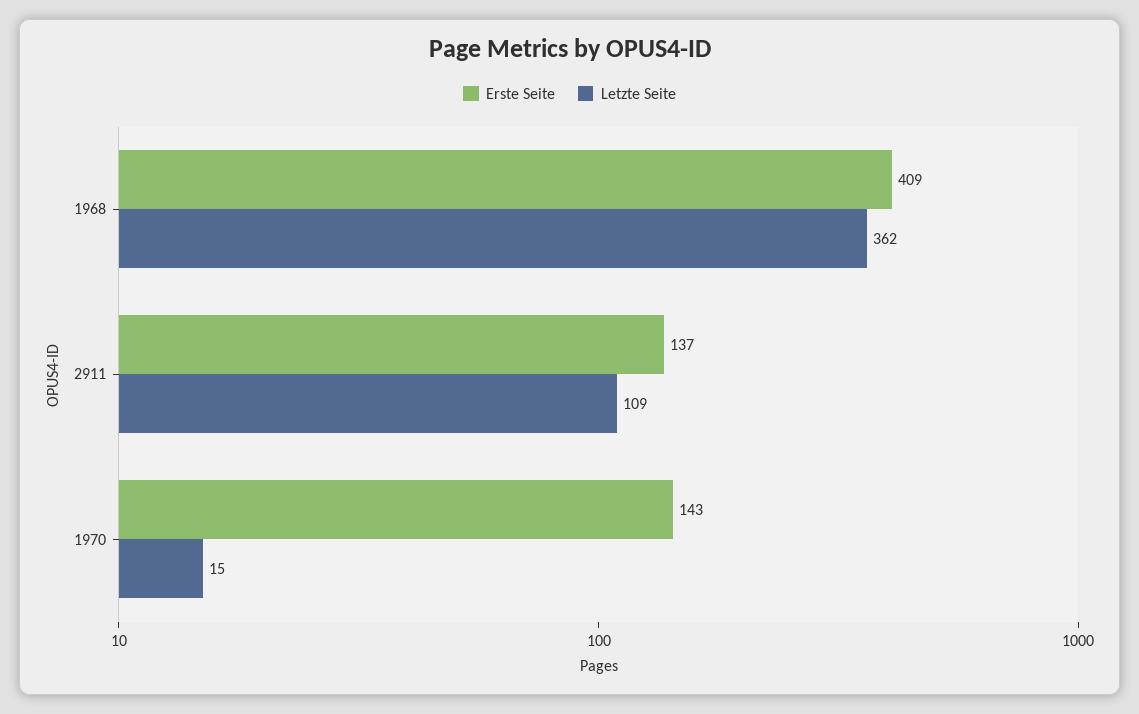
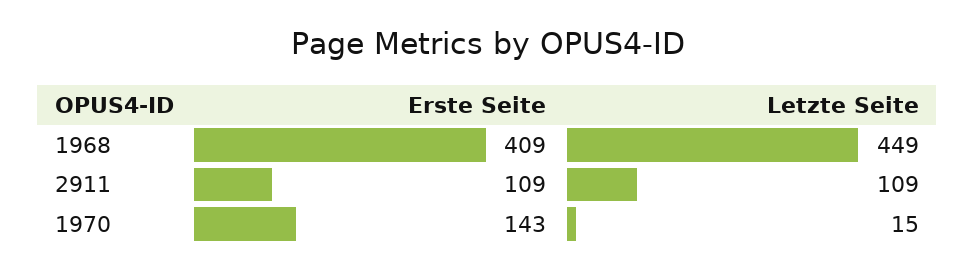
Letzte Seite, 1968: 362 -> 449
Erste Seite, 2911: 137 -> 109

